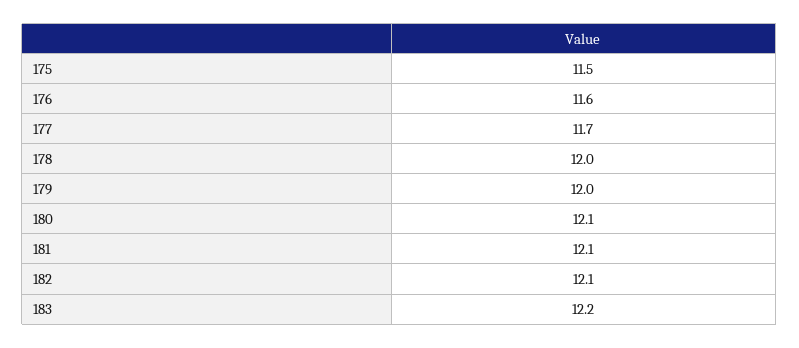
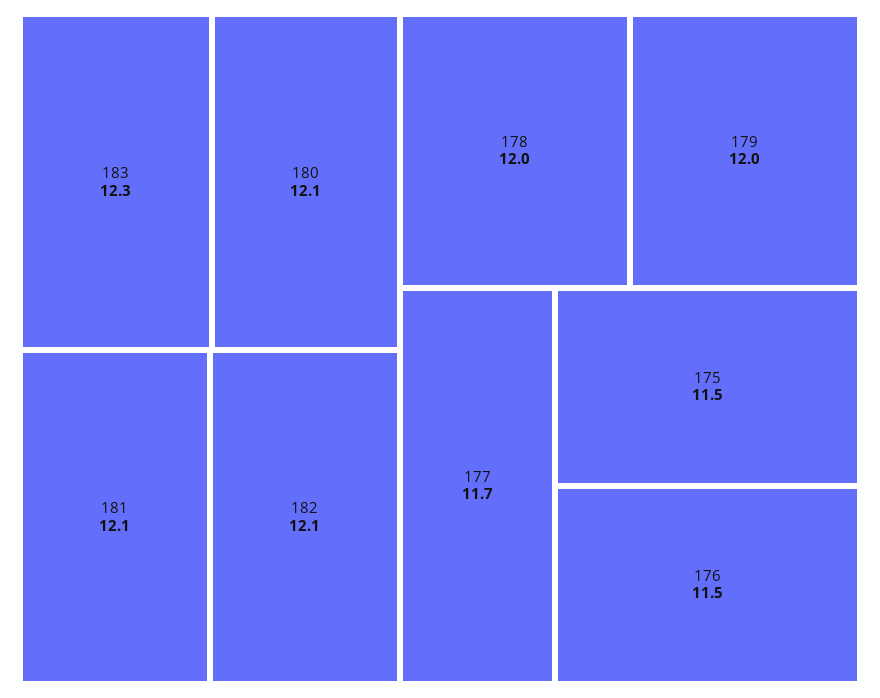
176: 11.6 -> 11.5
183: 12.2 -> 12.3

